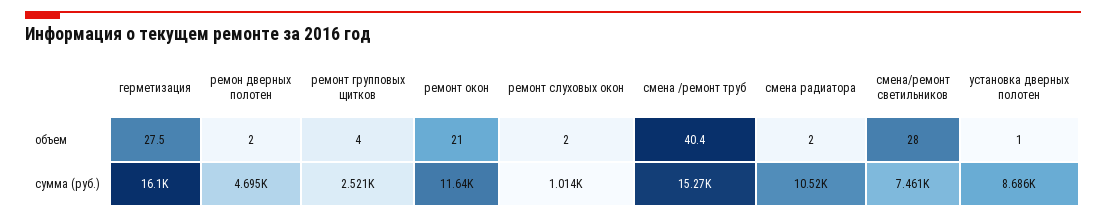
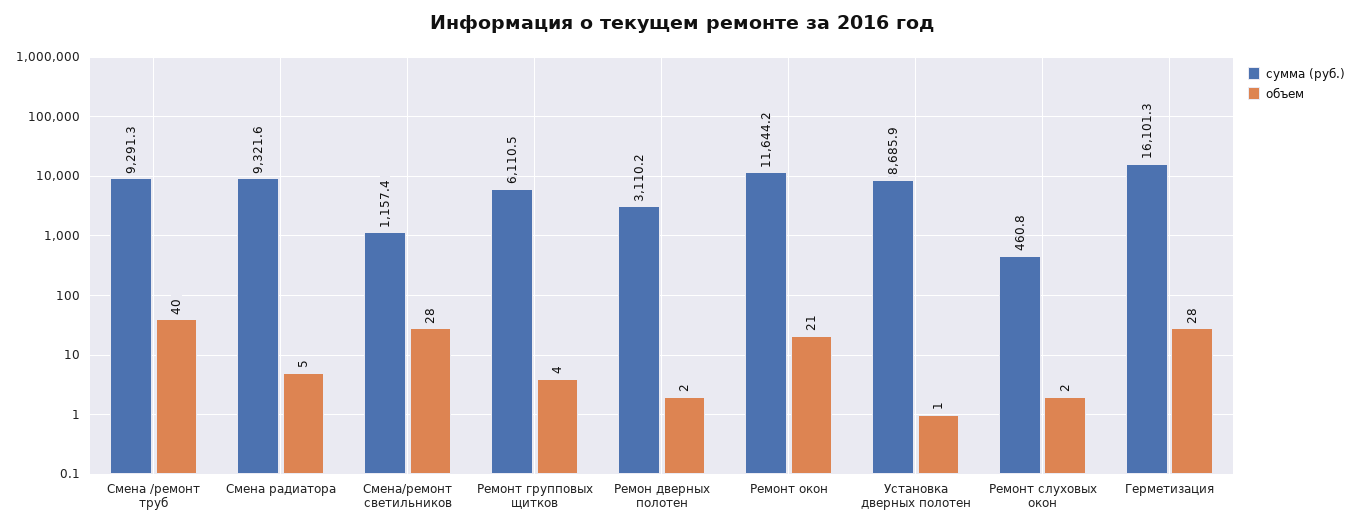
объем, смена радиатора: 2 -> 5
сумма (руб.), ремон дверных полотен: 4695 -> 3110.2
сумма (руб.), ремонт групповых щитков: 2521 -> 6110.5
сумма (руб.), ремонт слуховых окон: 1014 -> 460.8
сумма (руб.), смена /ремонт труб: 15270 -> 9291.3
сумма (руб.), смена радиатора: 10520 -> 9321.6
сумма (руб.), смена/ремонт светильников: 7461 -> 1157.4

